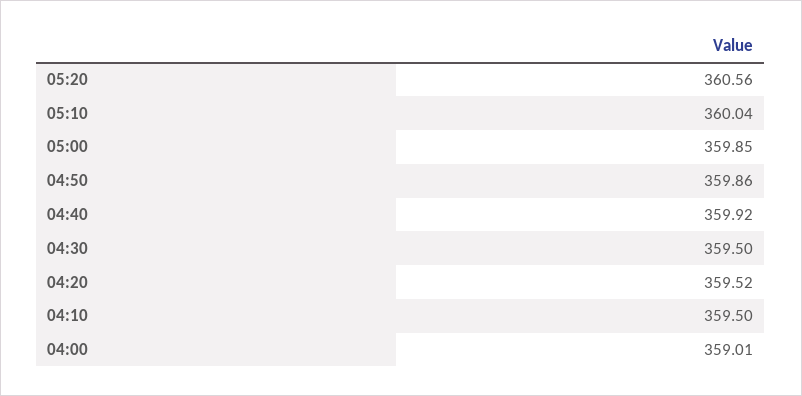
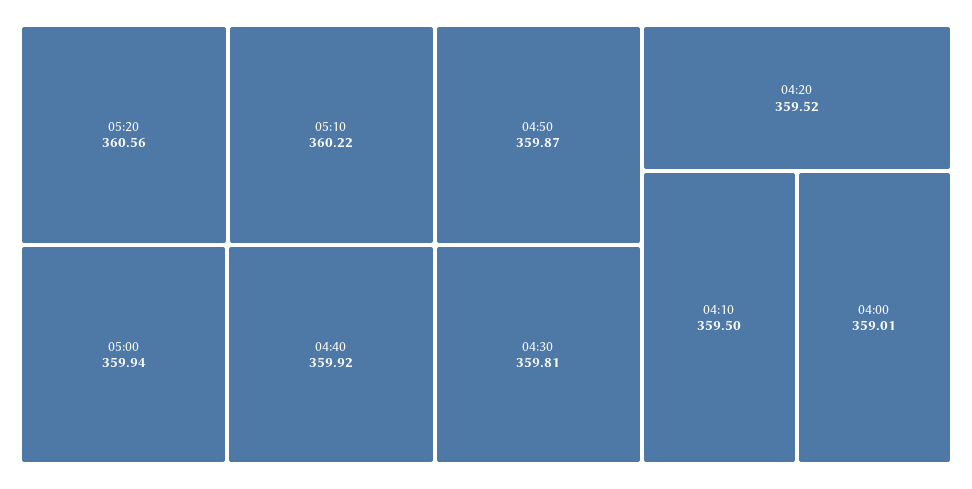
05:10: 360.04 -> 360.22
05:00: 359.85 -> 359.94
04:50: 359.86 -> 359.87
04:30: 359.5 -> 359.81

